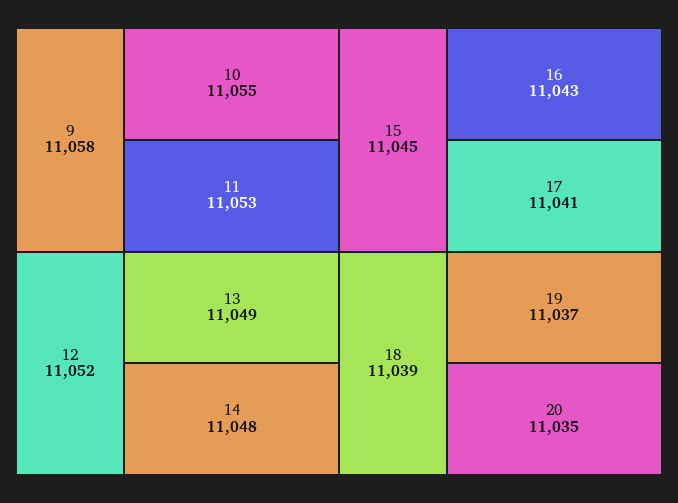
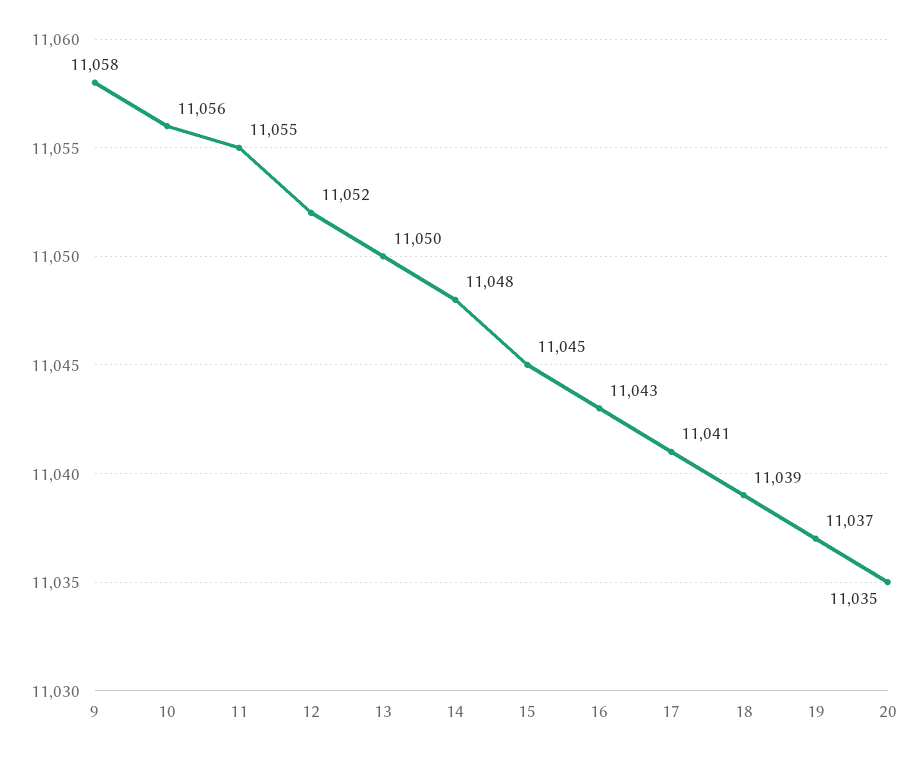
10: 11055 -> 11056
11: 11053 -> 11055
13: 11049 -> 11050

